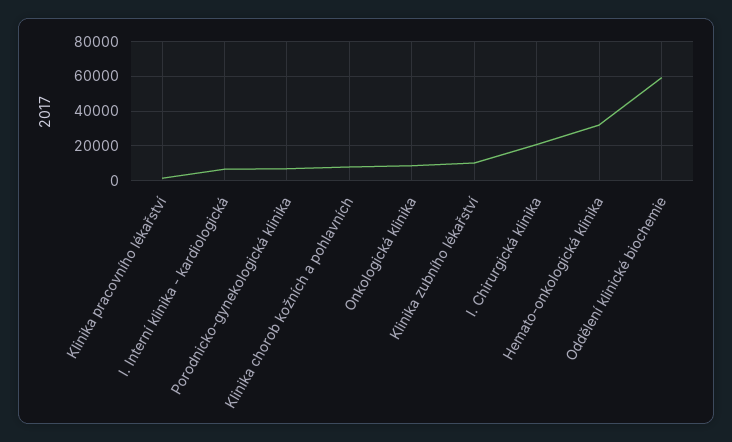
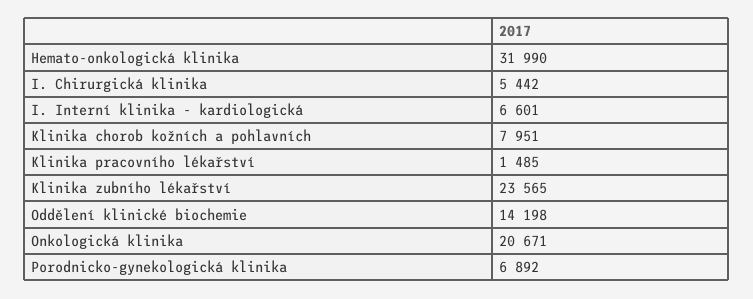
Onkologická klinika: 10000 -> 20671
Klinika zubního lékařství: 10000 -> 23565
I. Chirurgická klinika: 20000 -> 5442
Oddělení klinické biochemie: 60000 -> 14198

